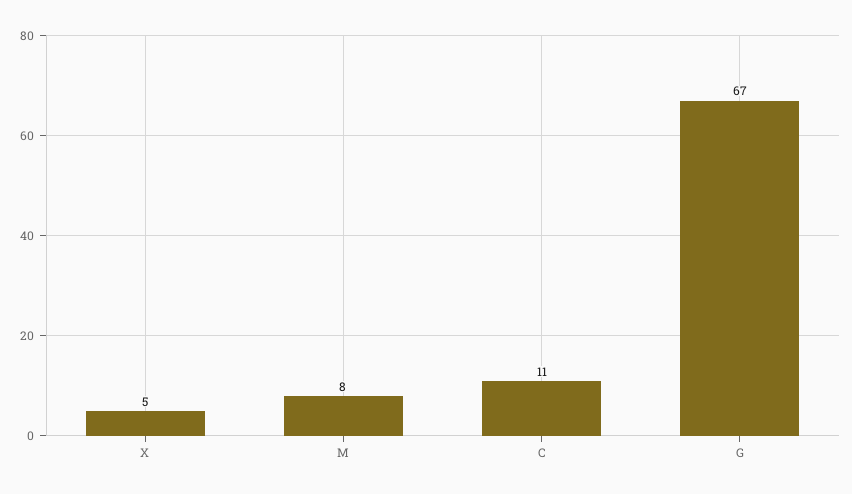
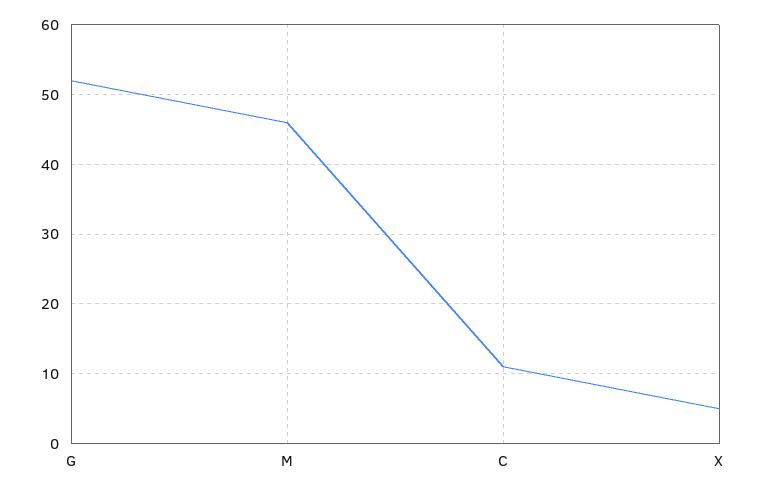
M: 8 -> 46
G: 67 -> 52

